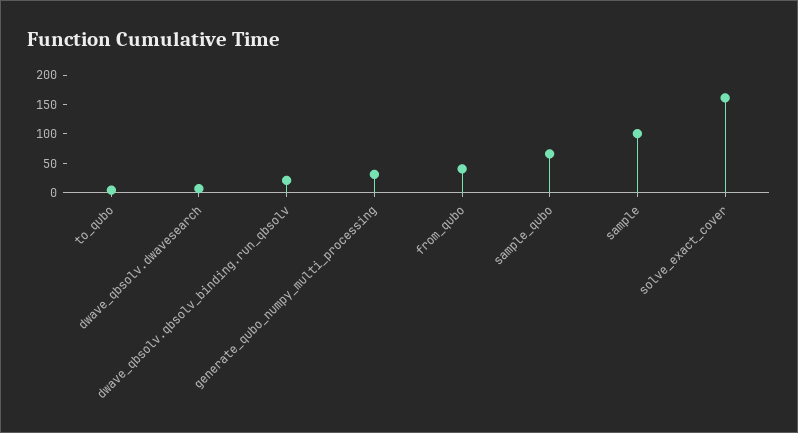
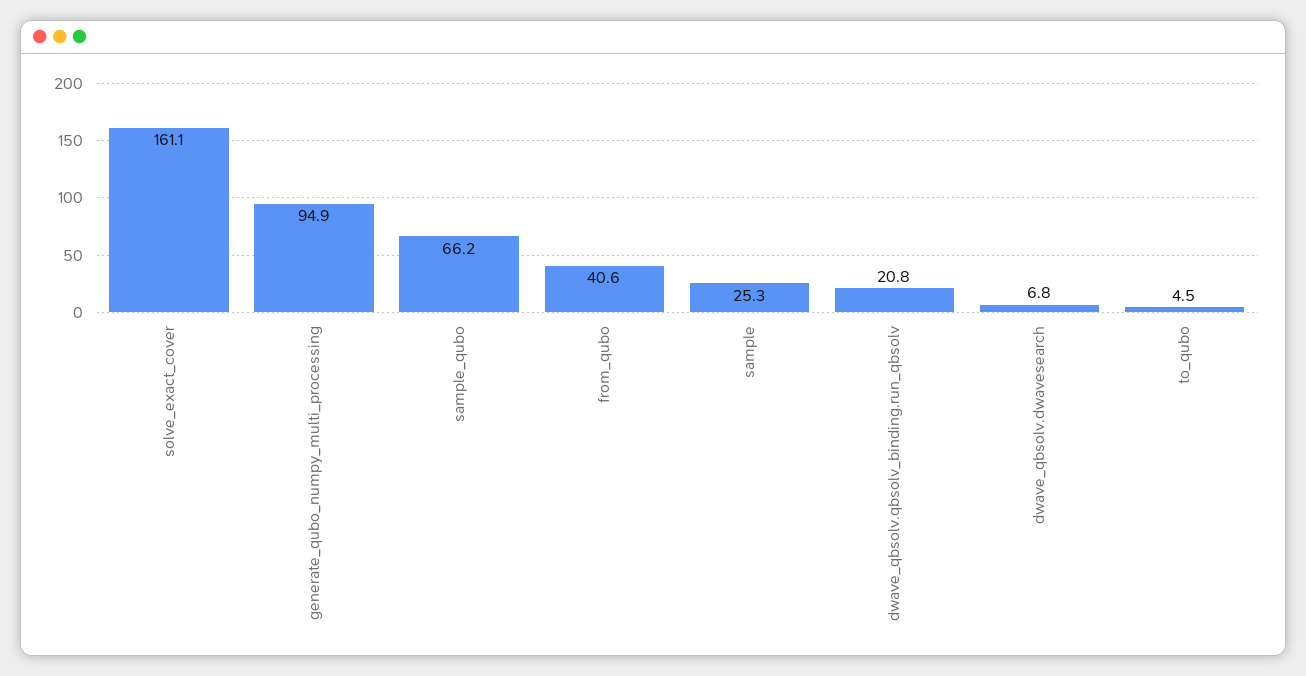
generate_qubo_numpy_multi_processing: 25 -> 94.9
sample: 100 -> 25.3

